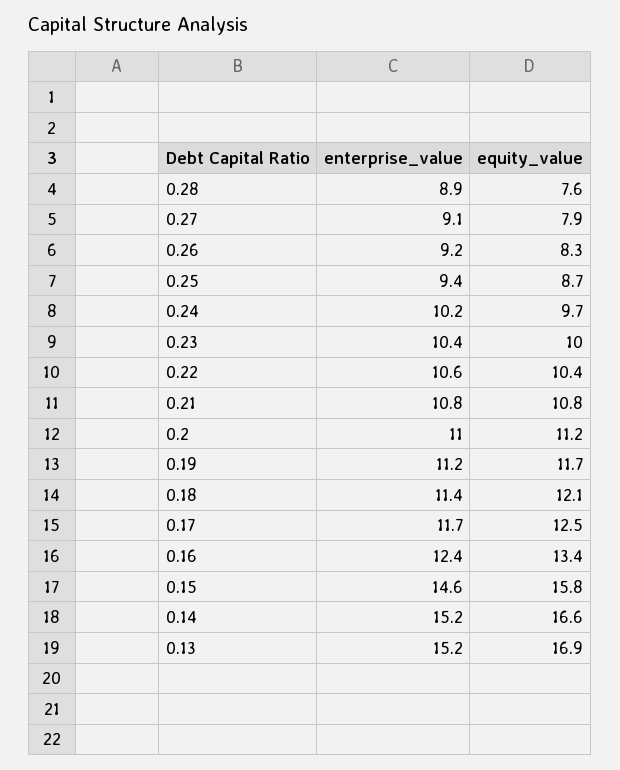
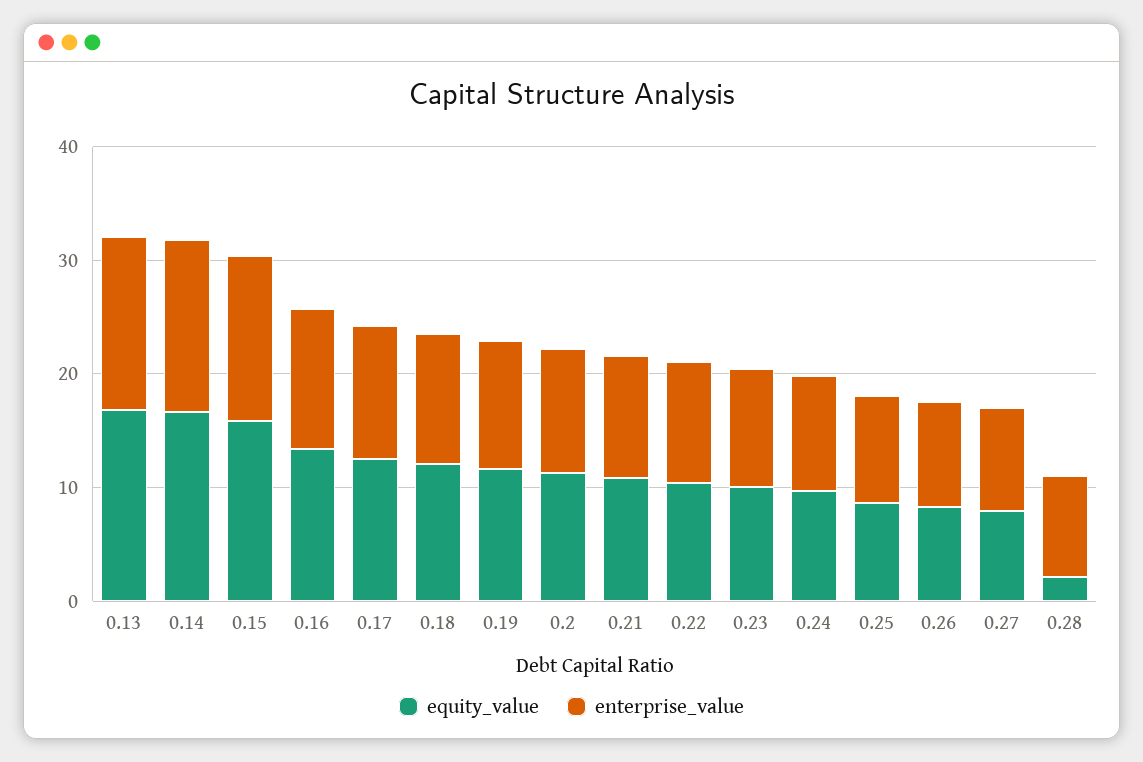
equity_value, 0.28: 7.6 -> 2

